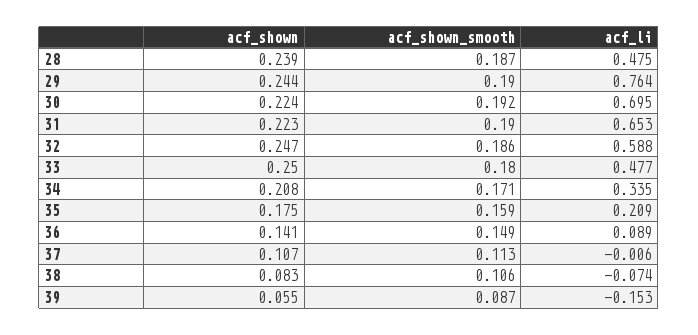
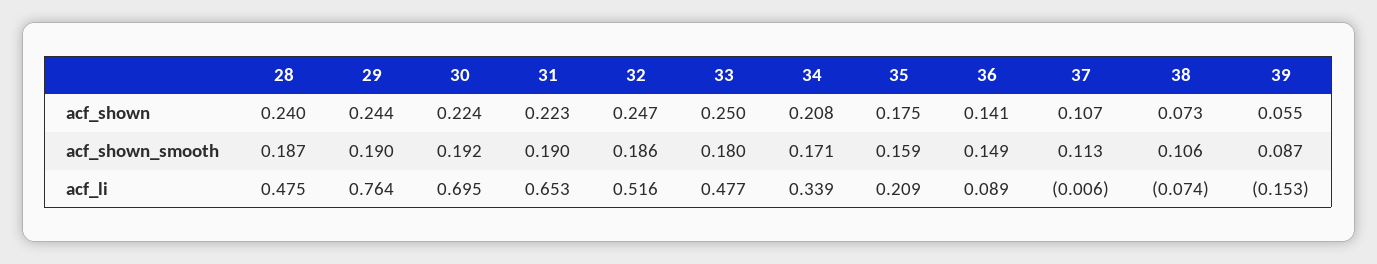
acf_shown, 28: 0.239 -> 0.24
acf_li, 32: 0.588 -> 0.516
acf_li, 34: 0.335 -> 0.339
acf_shown, 38: 0.083 -> 0.073

